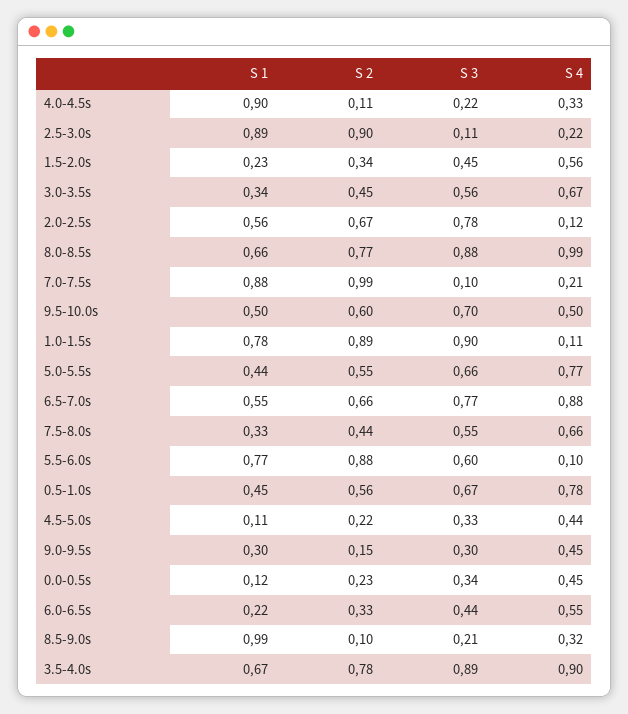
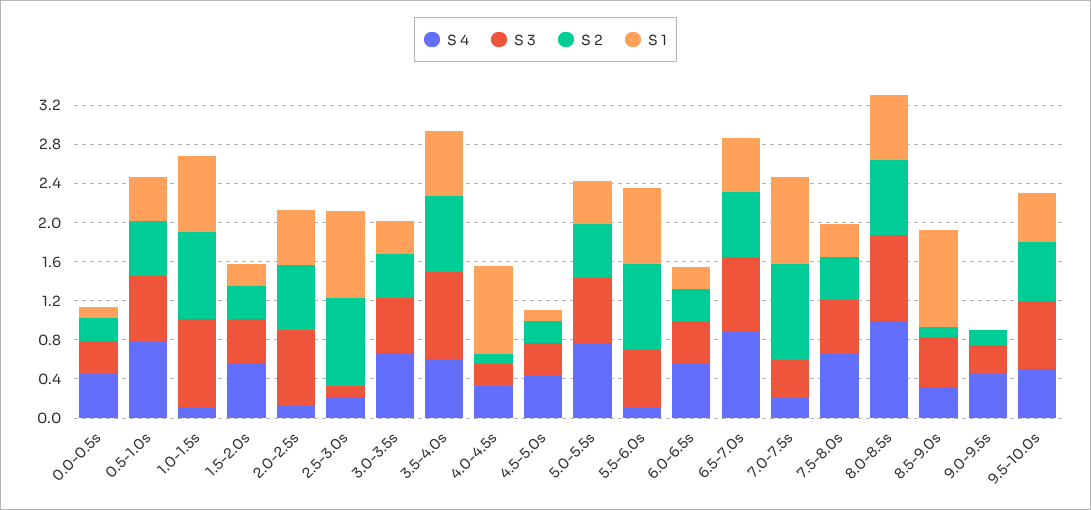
S 3, 7.0-7.5s: 0.1 -> 0.4
S 1, 9.0-9.5s: 0.3 -> 0
S 3, 8.5-9.0s: 0.21 -> 0.5
S 4, 3.5-4.0s: 0.9 -> 0.6

